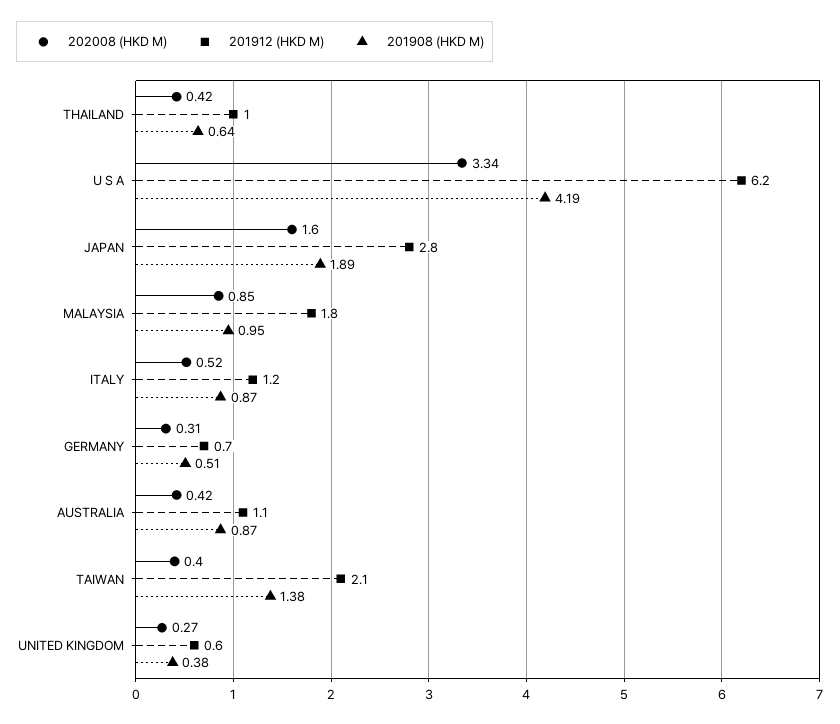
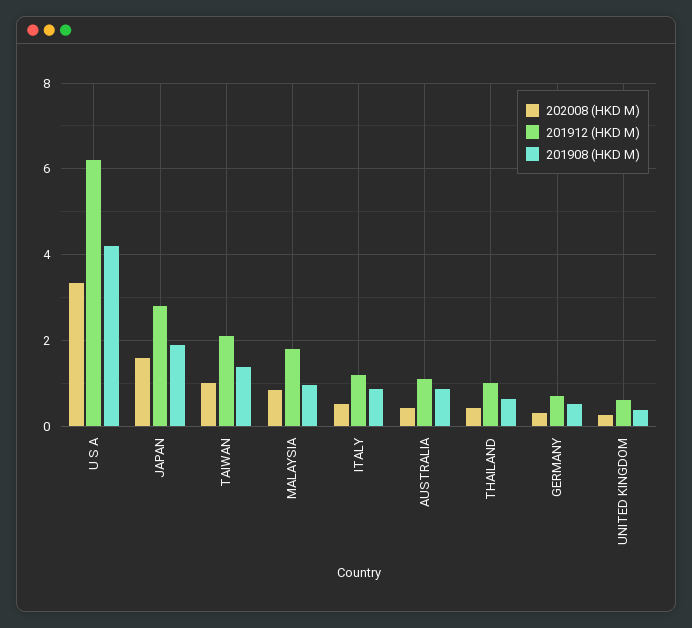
202008 (HKD M), TAIWAN: 0.4 -> 1

